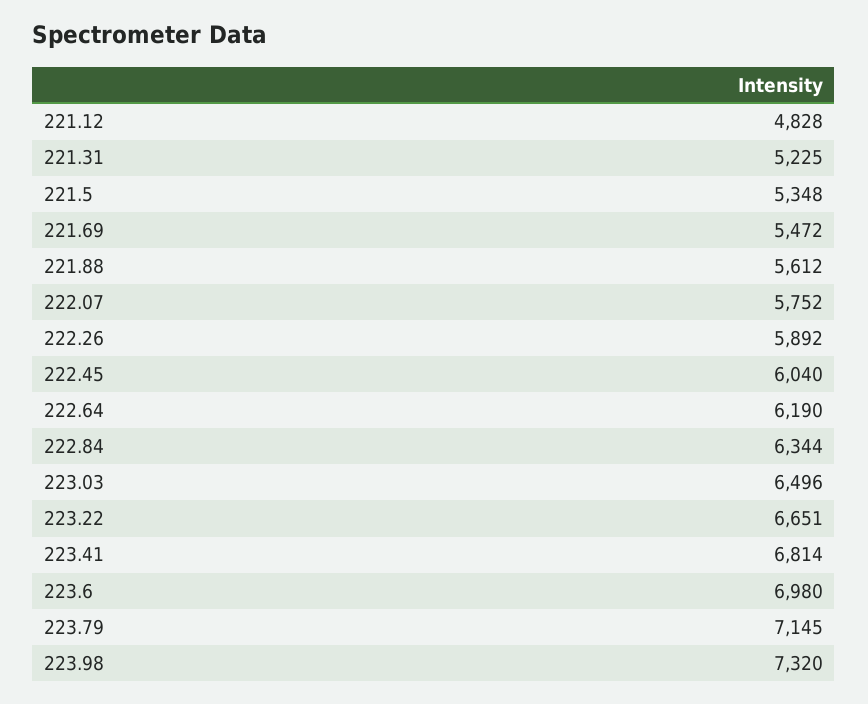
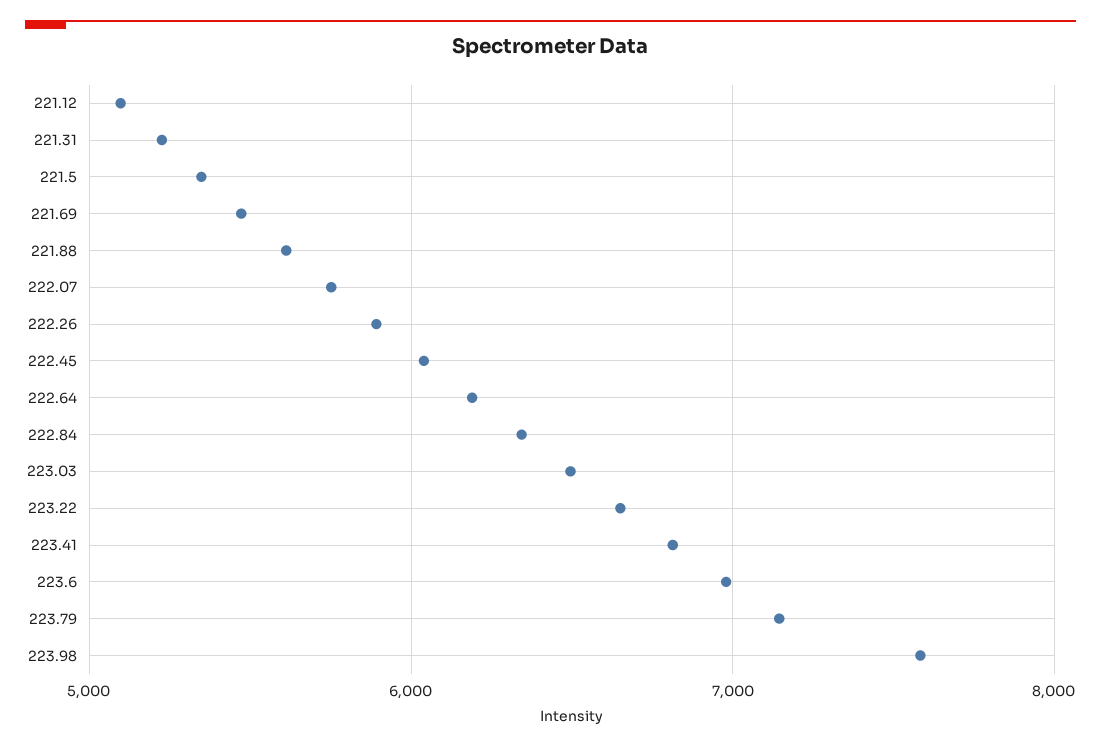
221.12: 4828 -> 5100
223.98: 7320 -> 7600

